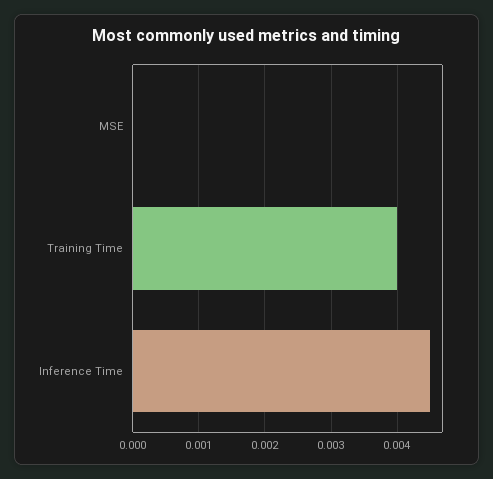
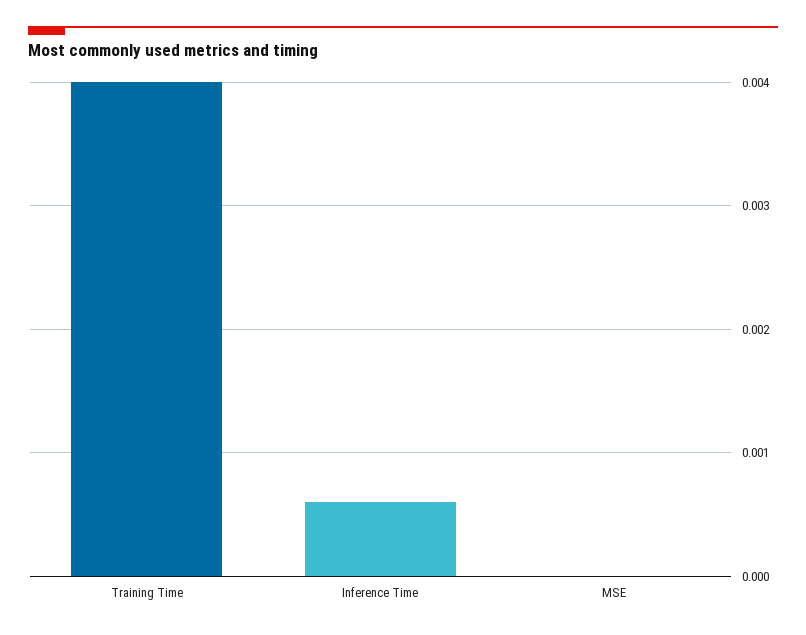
Inference Time: 0.0045 -> 0.0006

